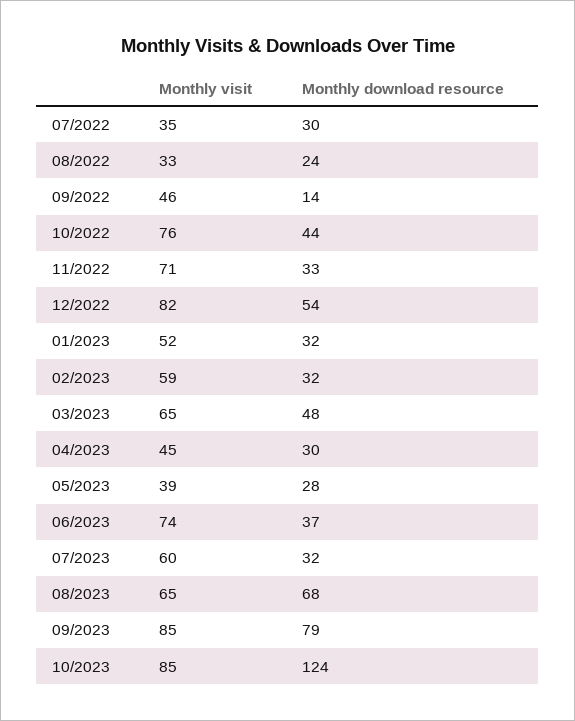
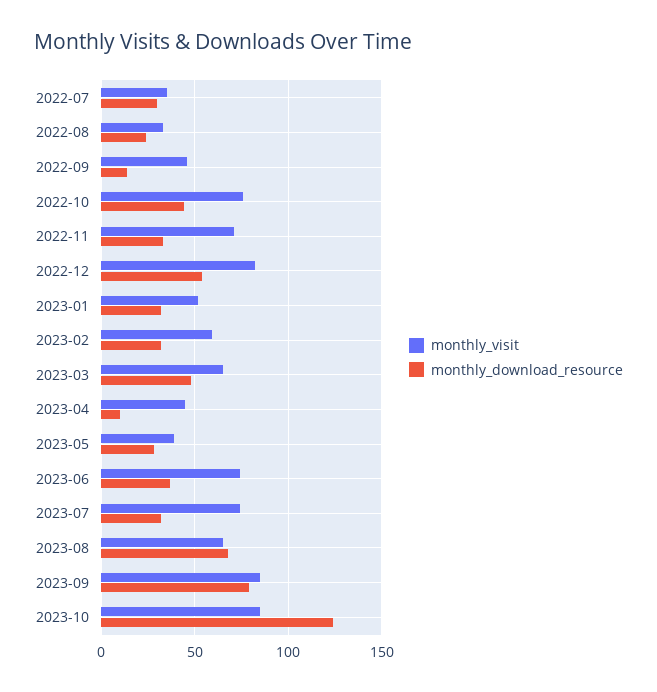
Monthly download resource, 04/2023: 30 -> 10
Monthly visit, 07/2023: 60 -> 75

